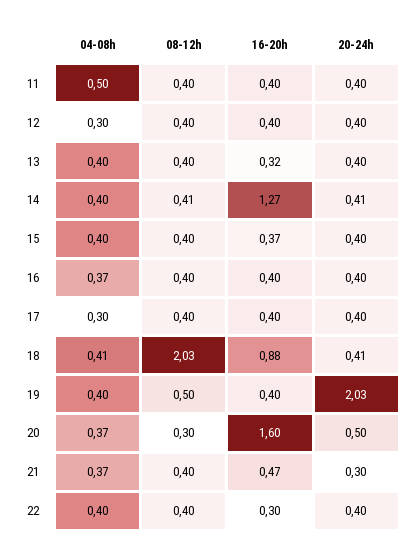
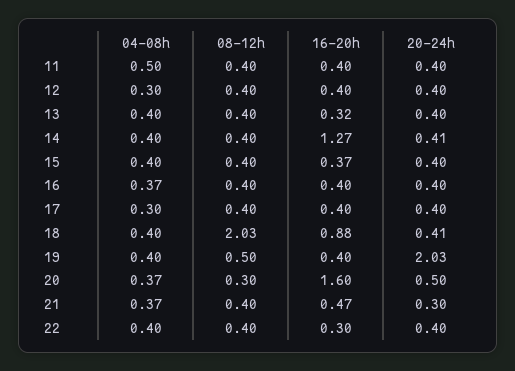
08-12h, 14: 0.41 -> 0.4
04-08h, 18: 0.41 -> 0.4

